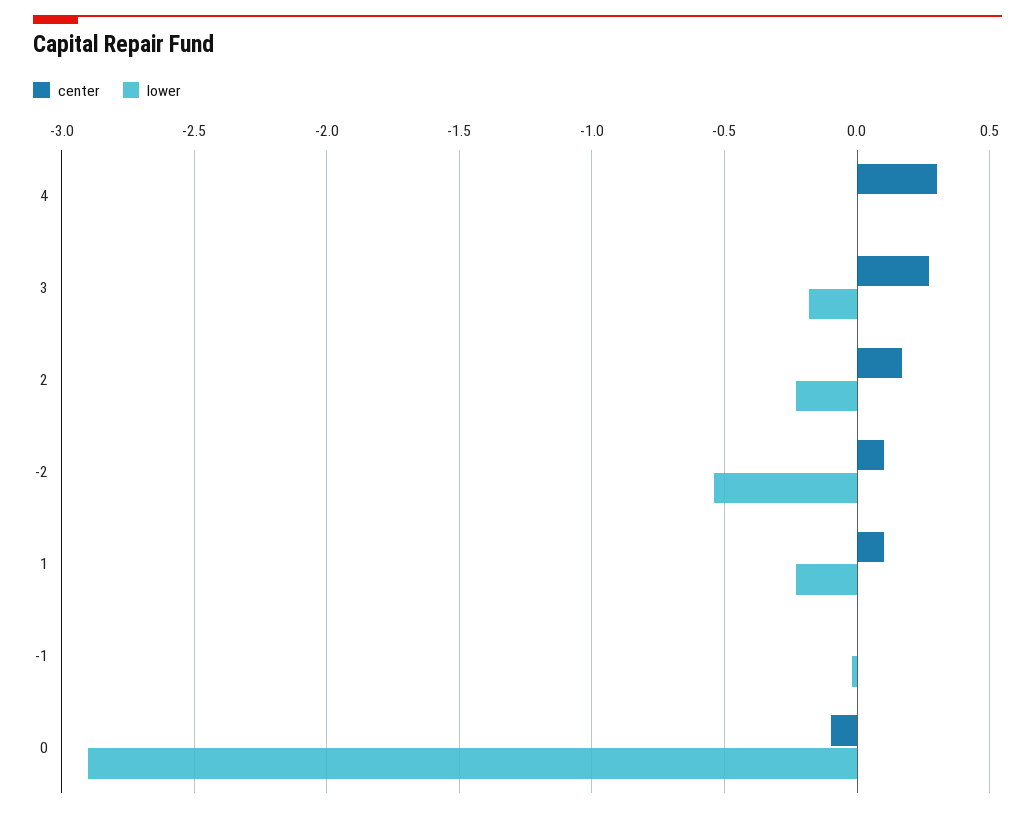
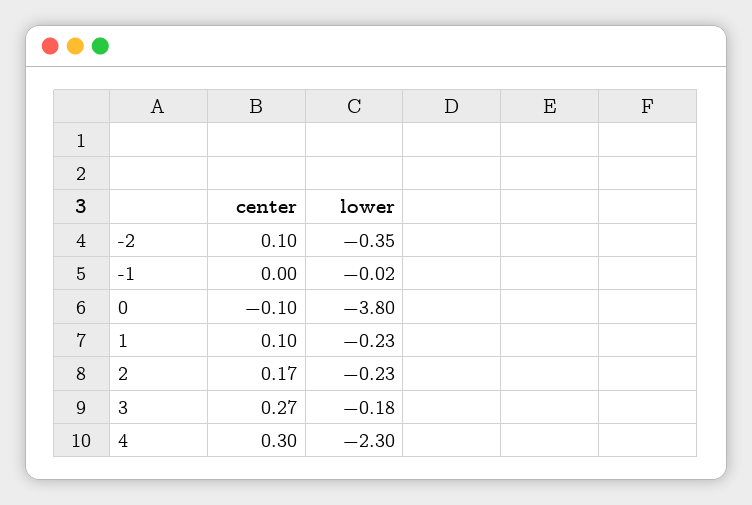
lower, 4: 0 -> -2.3
lower, -2: -0.55 -> -0.35
lower, 0: -2.9 -> -3.8

